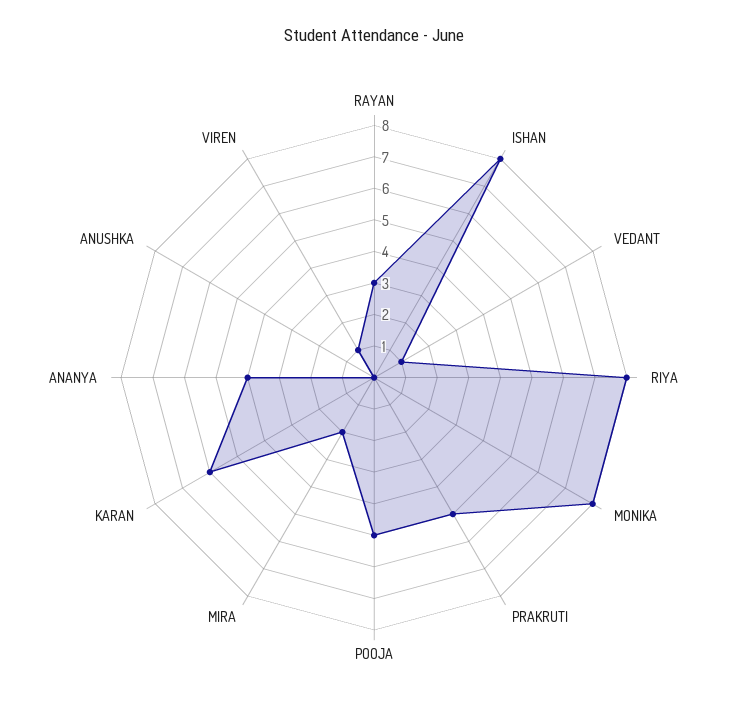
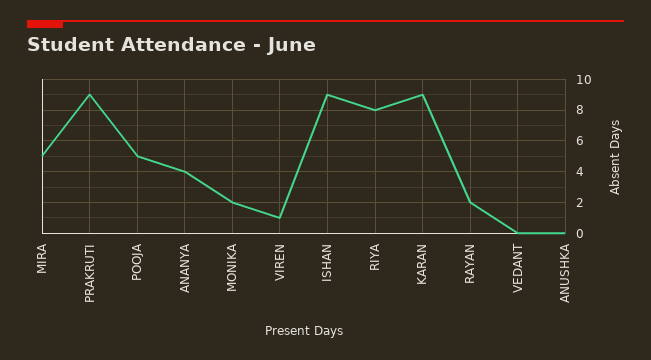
RAYAN: 3 -> 2
ISHAN: 8 -> 9
VEDANT: 1 -> 0
MONIKA: 8 -> 2
PRAKRUTI: 5 -> 9
MIRA: 2 -> 5
KARAN: 6 -> 9

